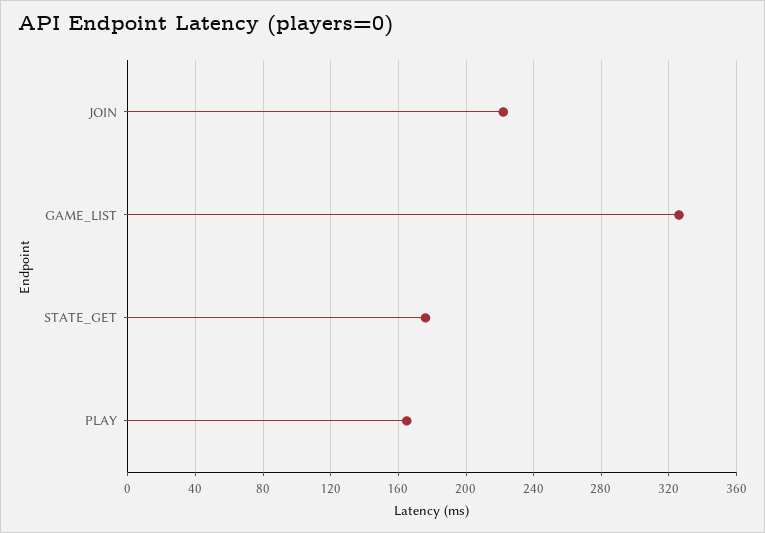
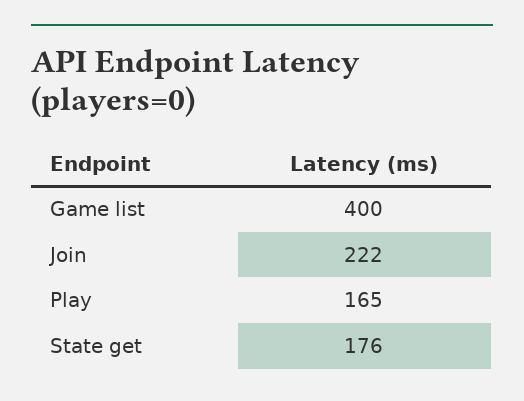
GAME_LIST: 325 -> 400

